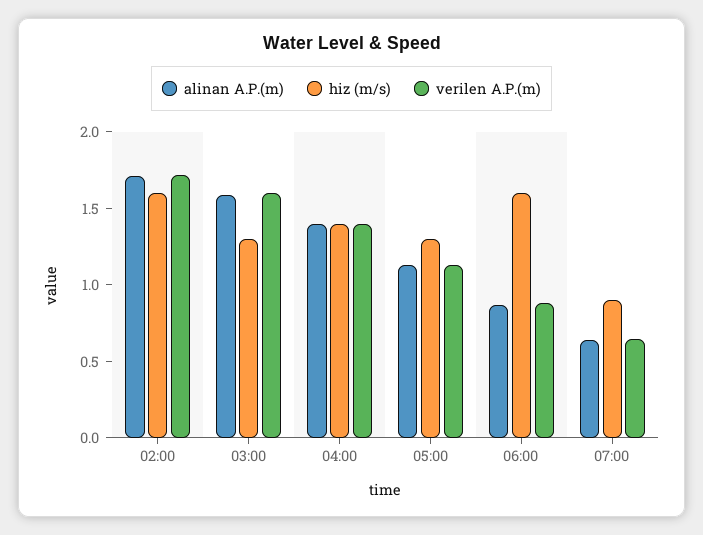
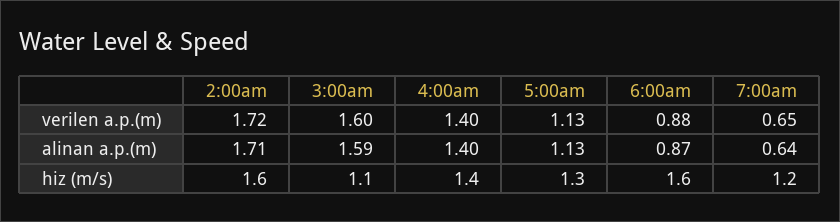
hiz (m/s), 03:00: 1.3 -> 1.1
hiz (m/s), 07:00: 0.9 -> 1.2

